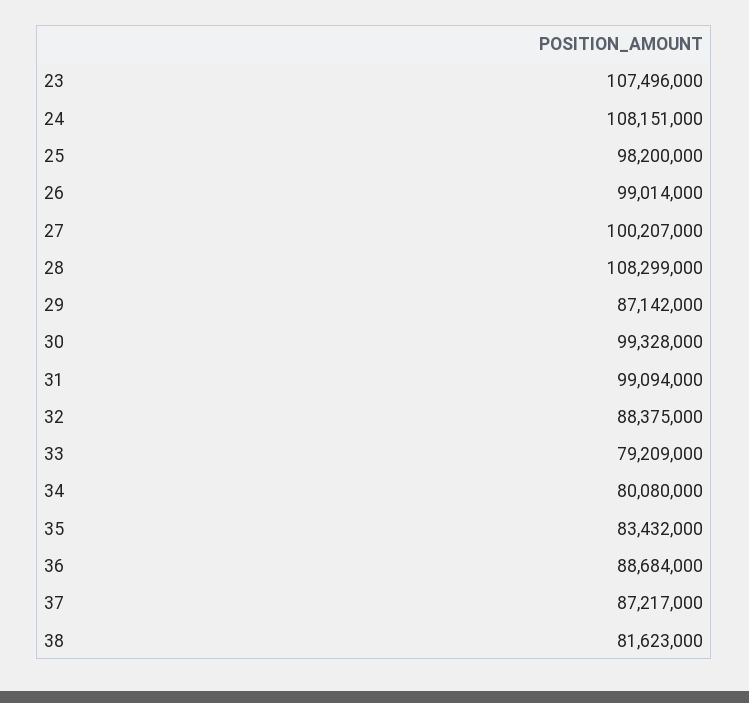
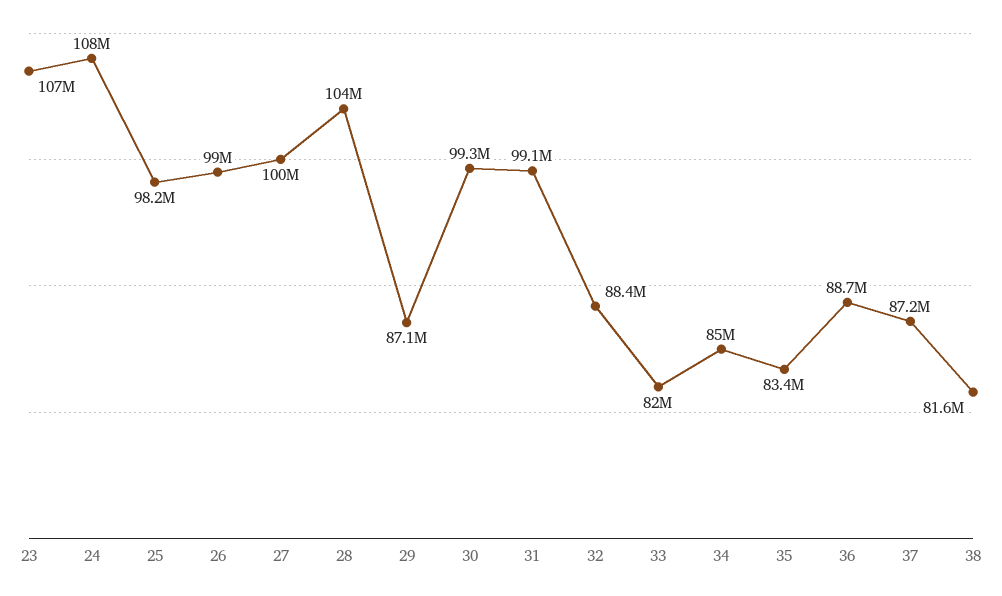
28: 108299000 -> 104000000
33: 79209000 -> 82000000
34: 80080000 -> 85000000

